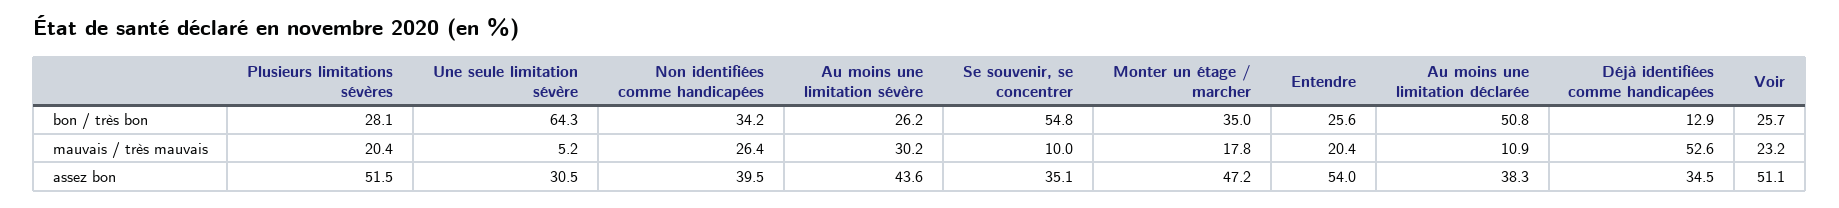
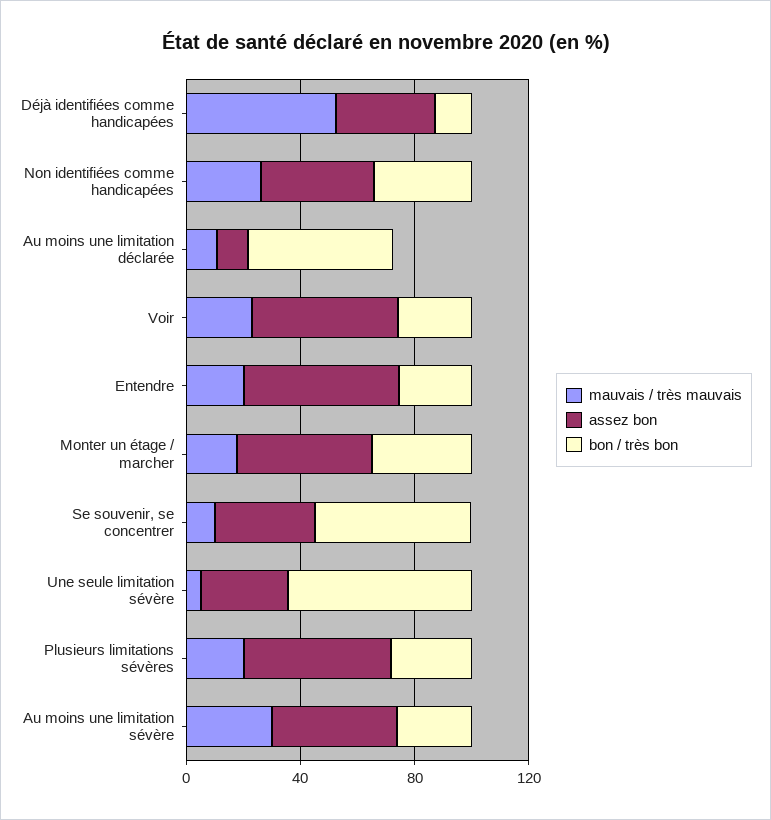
assez bon, Au moins une limitation déclarée: 38.3 -> 10

